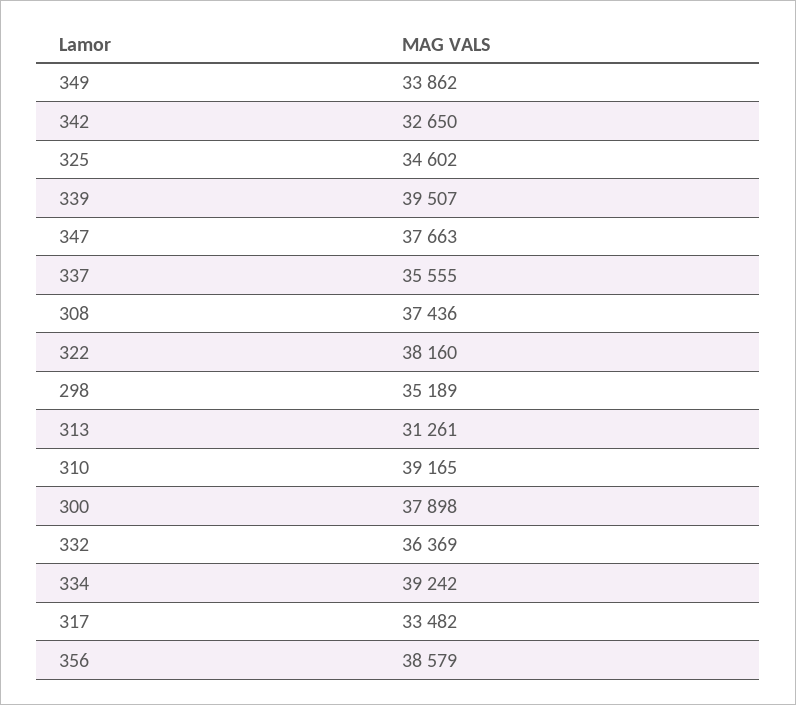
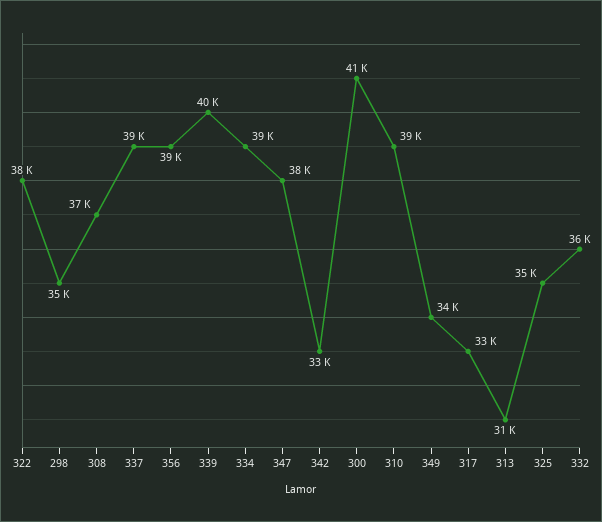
337: 35555 -> 39000
300: 37898 -> 41000

